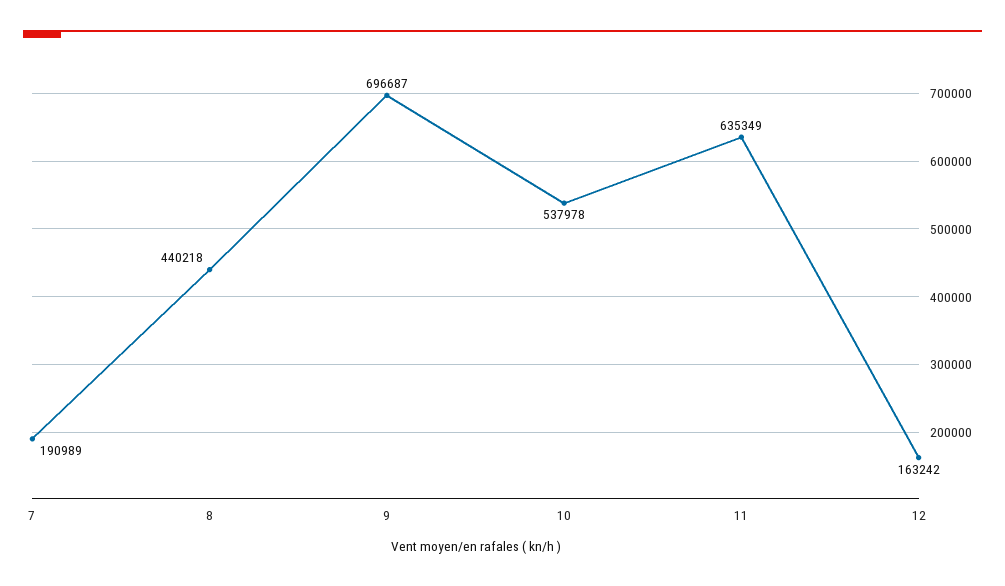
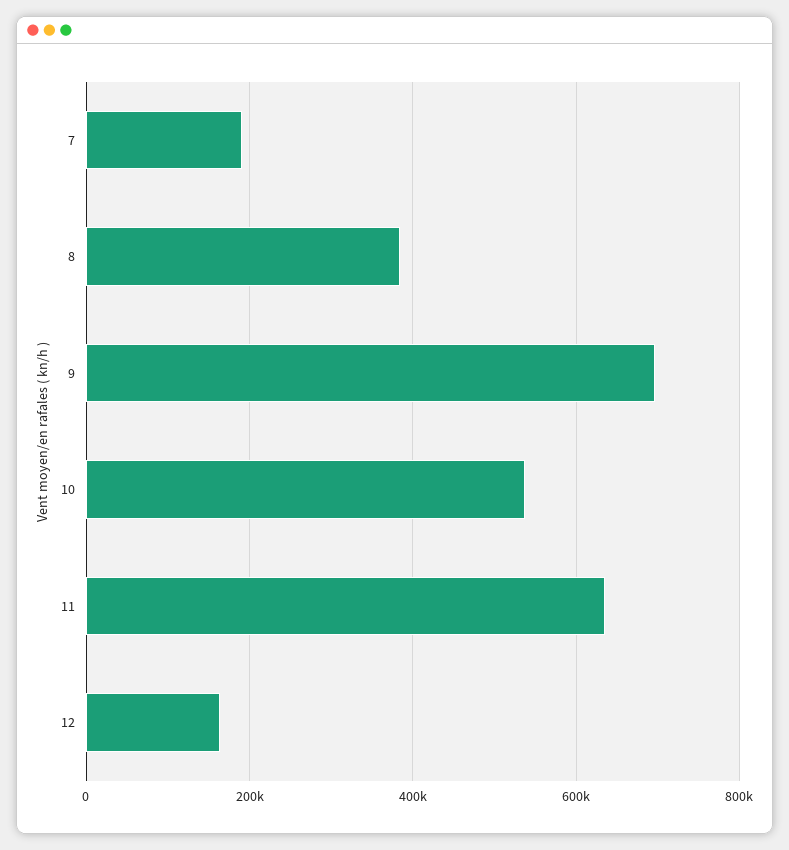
8: 440218 -> 380000

